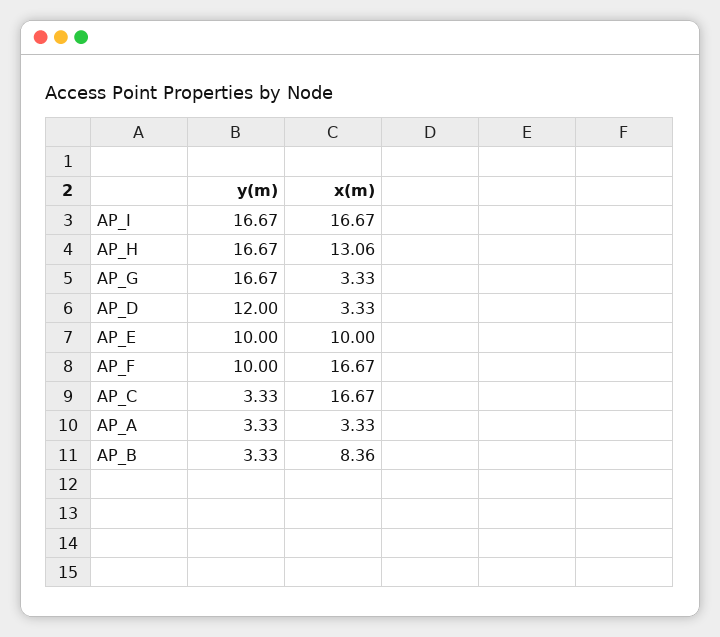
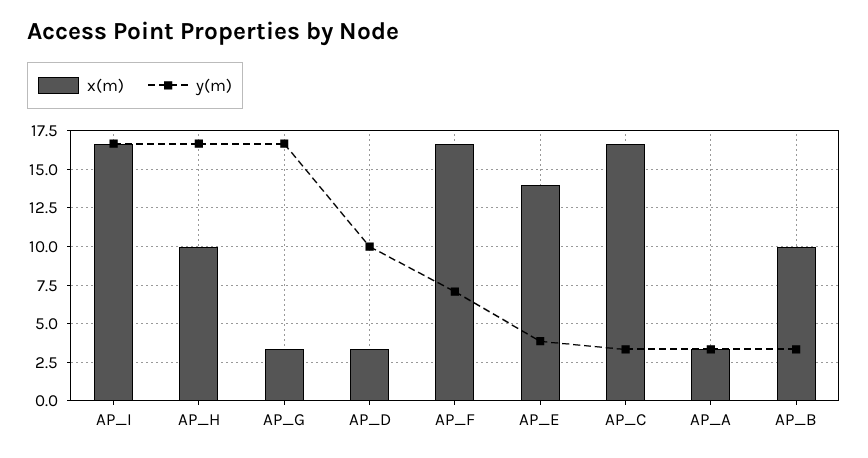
x(m), AP_H: 13.06 -> 10
y(m), AP_D: 12 -> 10
y(m), AP_E: 10 -> 4
x(m), AP_E: 10 -> 14
y(m), AP_F: 10 -> 7
x(m), AP_B: 8.36 -> 10

